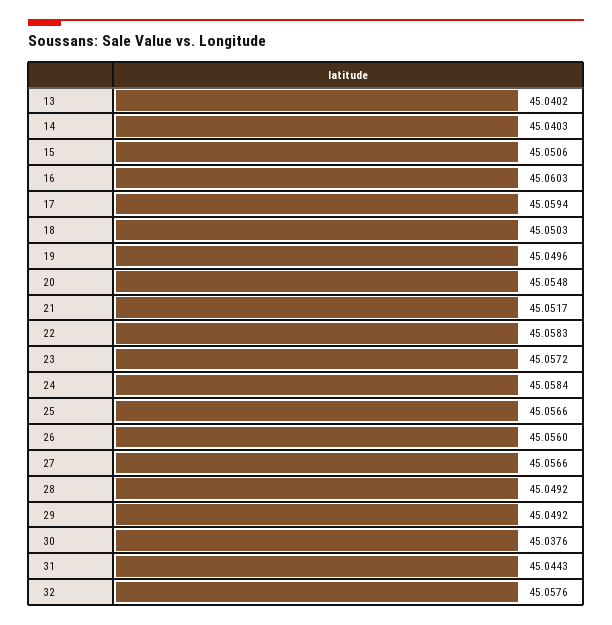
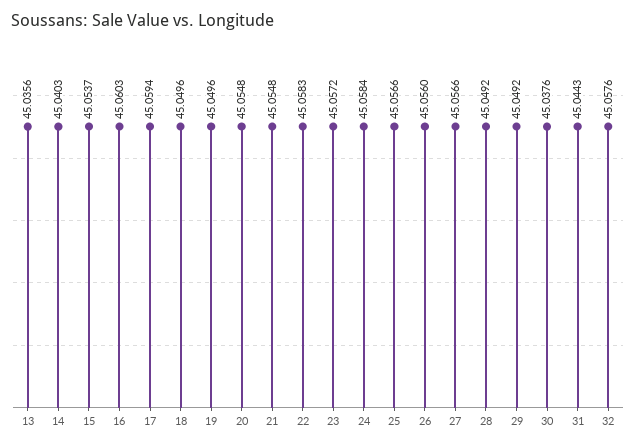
13: 45.0402 -> 45.0356
15: 45.0506 -> 45.0537
18: 45.0503 -> 45.0496
21: 45.0517 -> 45.0548

